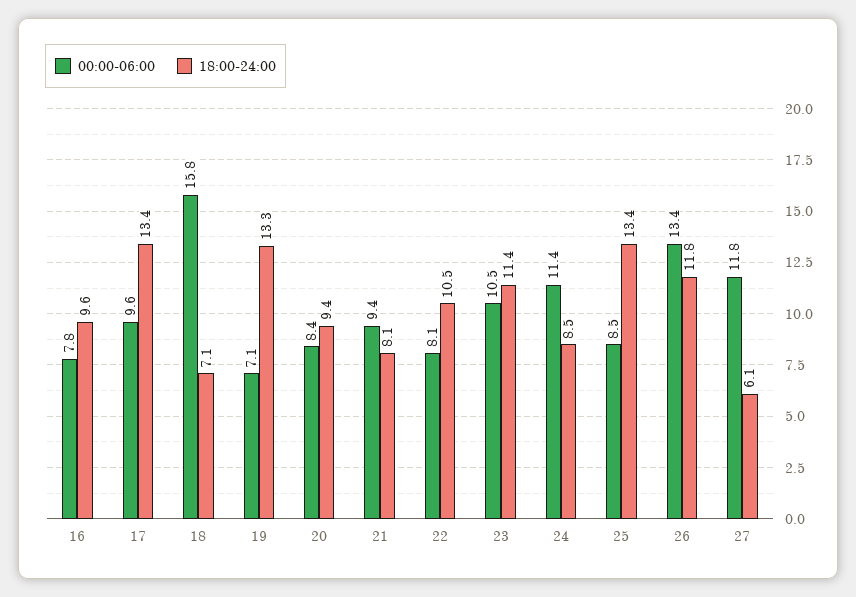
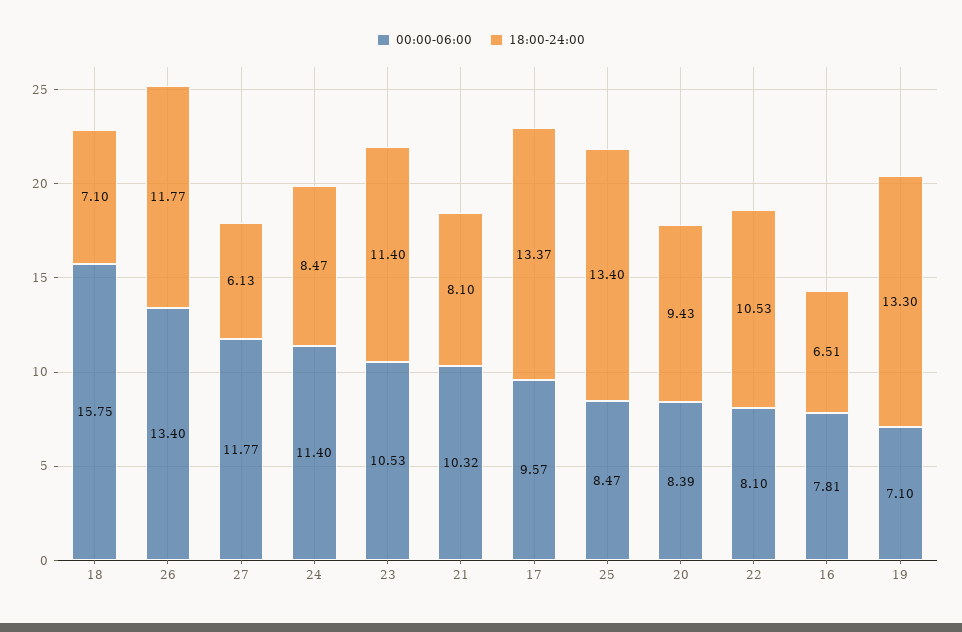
18:00-24:00, 16: 9.6 -> 6.51
00:00-06:00, 21: 9.4 -> 10.32

